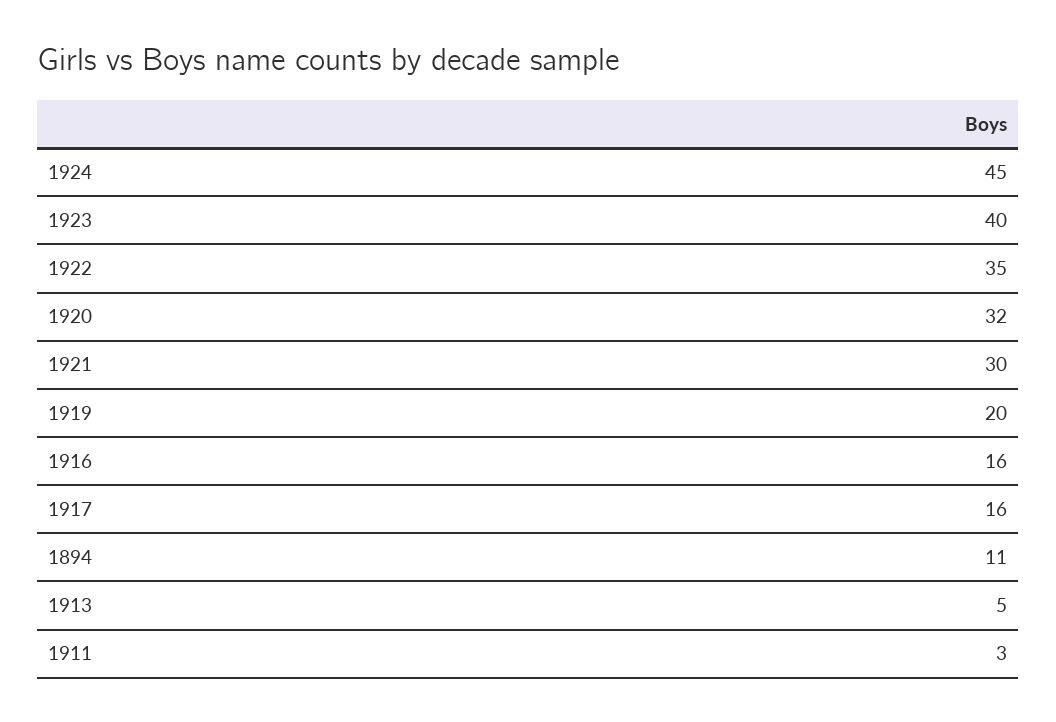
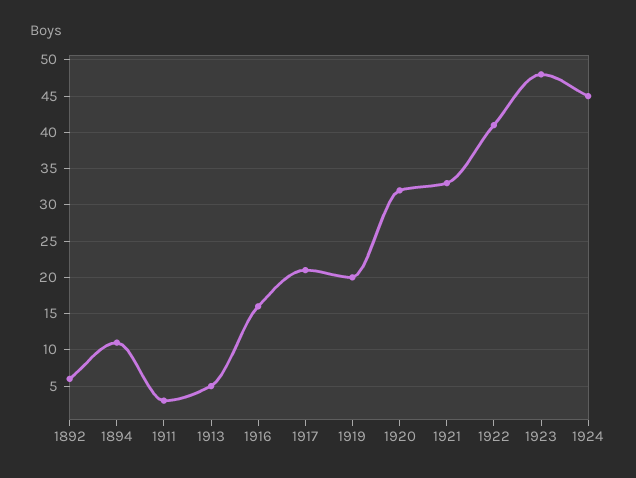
1923: 40 -> 48
1922: 35 -> 41
1921: 30 -> 33
1917: 16 -> 21
1892: none -> 6

